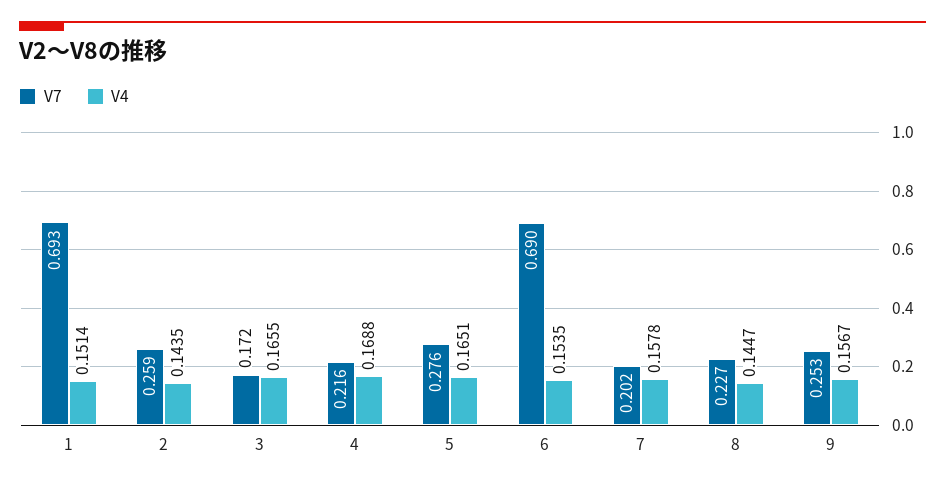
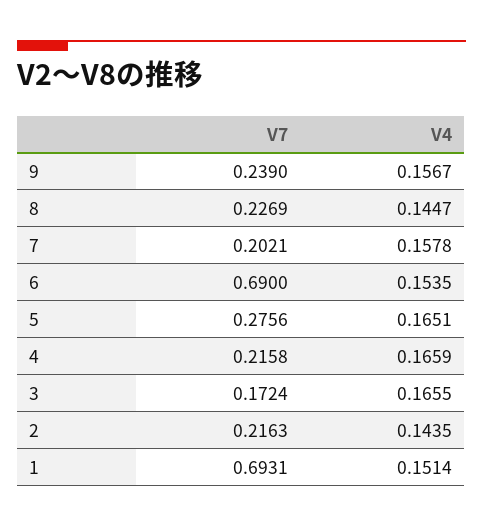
V7, 2: 0.259 -> 0.2163
V4, 4: 0.1688 -> 0.1659
V7, 9: 0.253 -> 0.239

